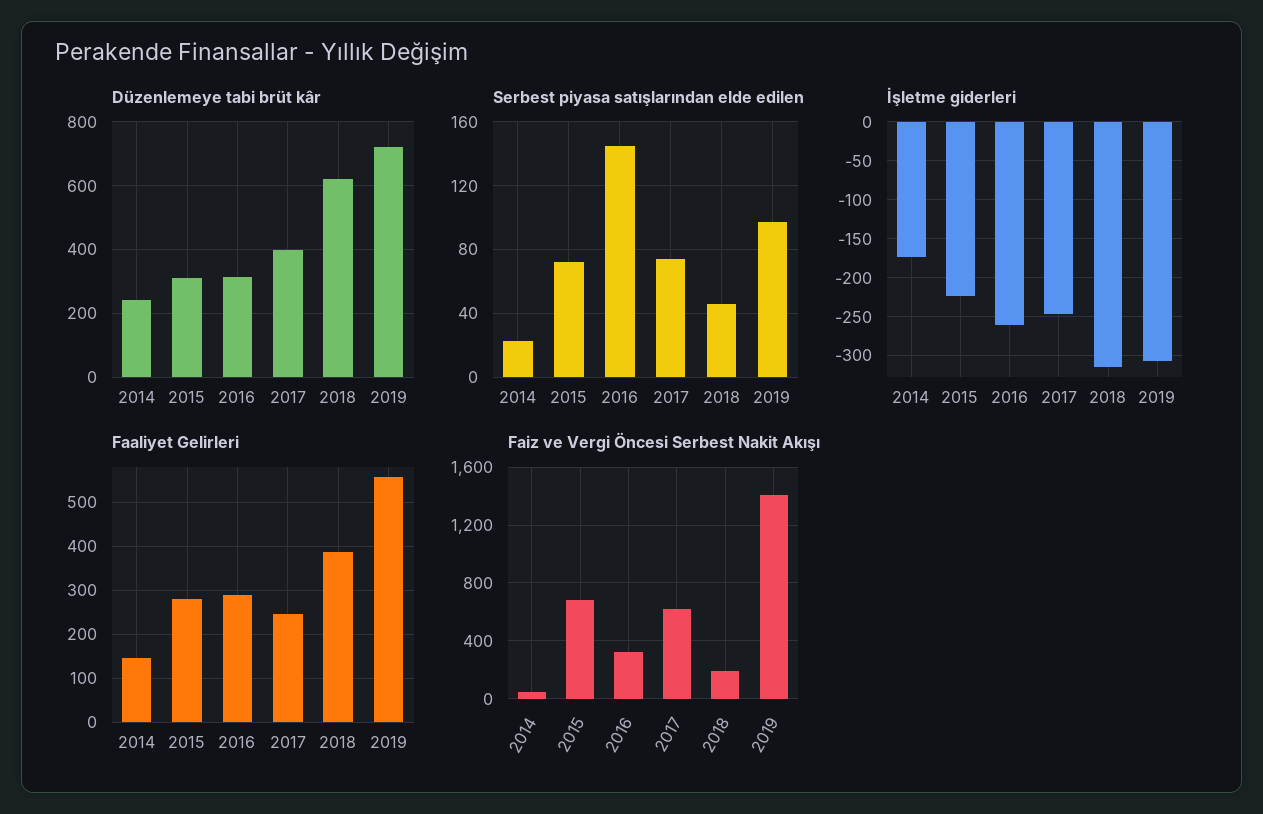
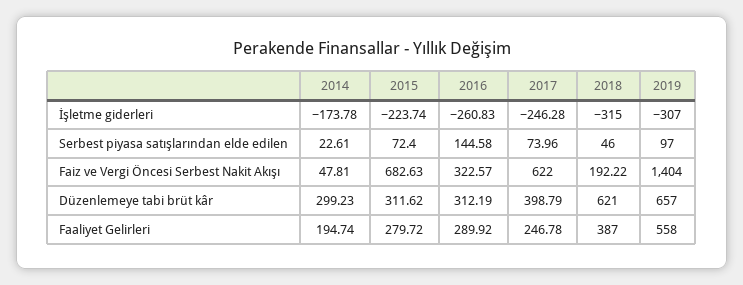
Düzenlemeye tabi brüt kâr, 2014: 240 -> 299.23
Düzenlemeye tabi brüt kâr, 2019: 720 -> 657
Faaliyet Gelirleri, 2014: 140 -> 194.74

